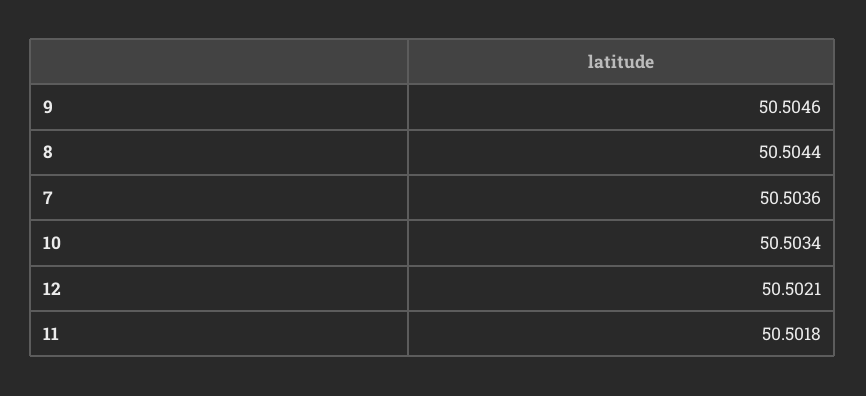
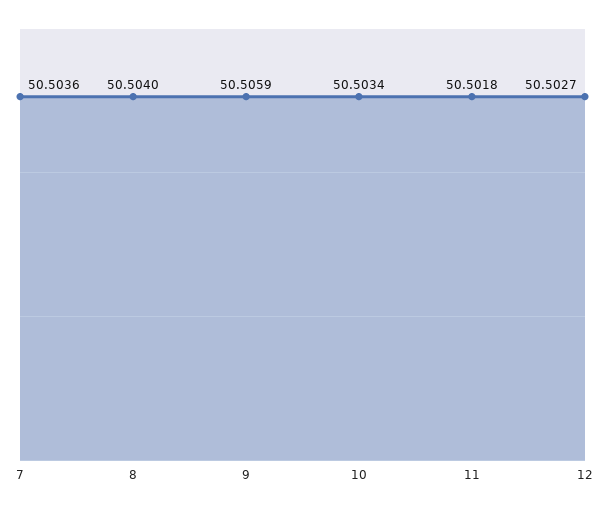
9: 50.5046 -> 50.5059
8: 50.5044 -> 50.504
12: 50.5021 -> 50.5027

